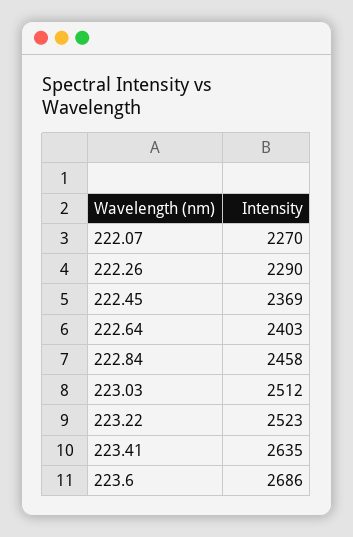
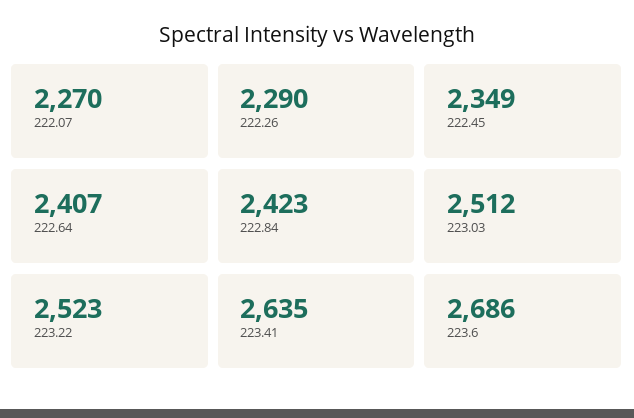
222.45: 2369 -> 2349
222.64: 2403 -> 2407
222.84: 2458 -> 2423

